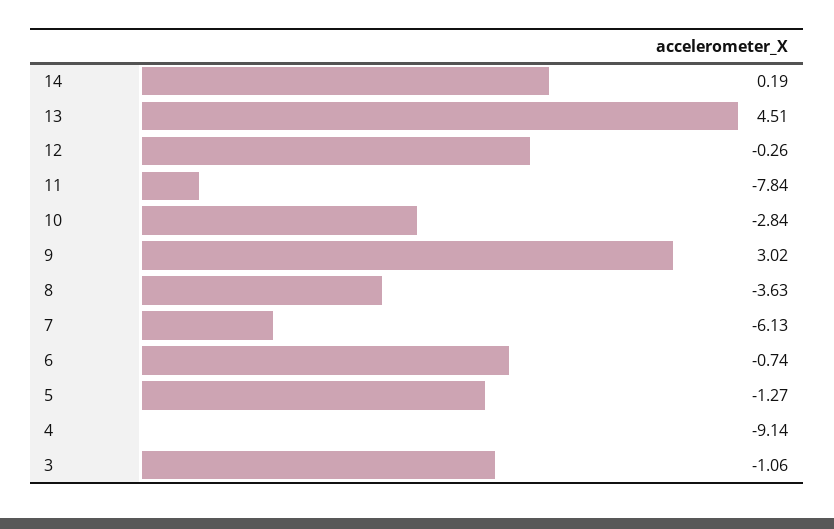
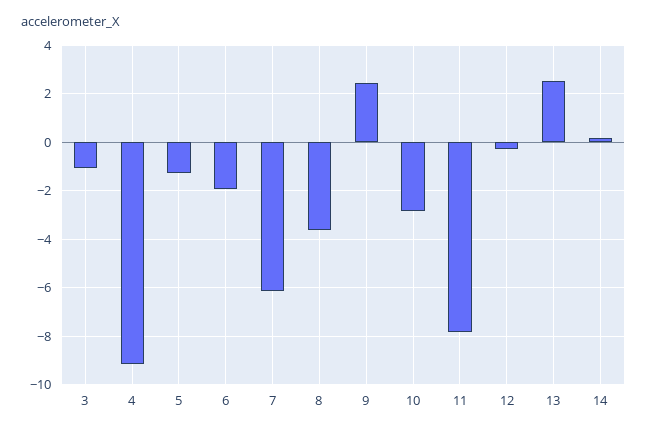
13: 4.51 -> 2.5
9: 3.02 -> 2.5
6: -0.74 -> -2

